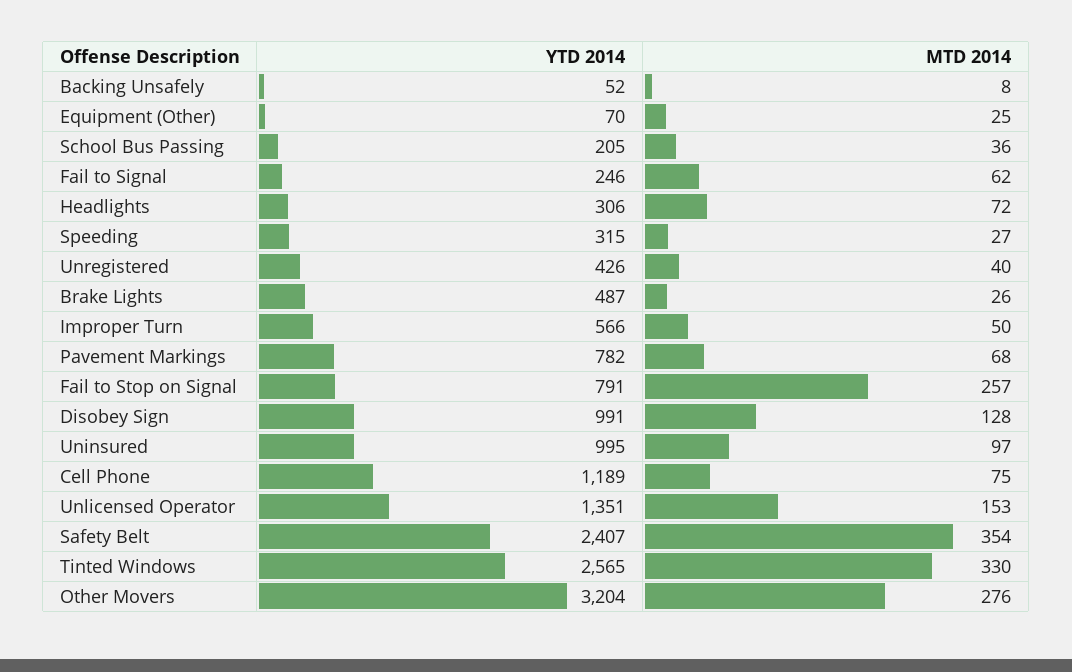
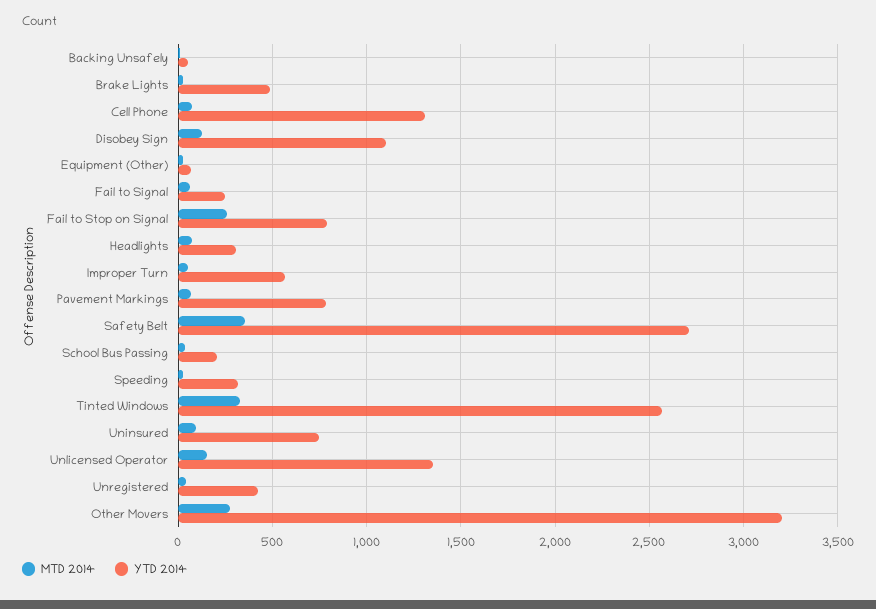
YTD 2014, Disobey Sign: 991 -> 1100
YTD 2014, Uninsured: 995 -> 750
YTD 2014, Cell Phone: 1189 -> 1300
YTD 2014, Safety Belt: 2407 -> 2700

